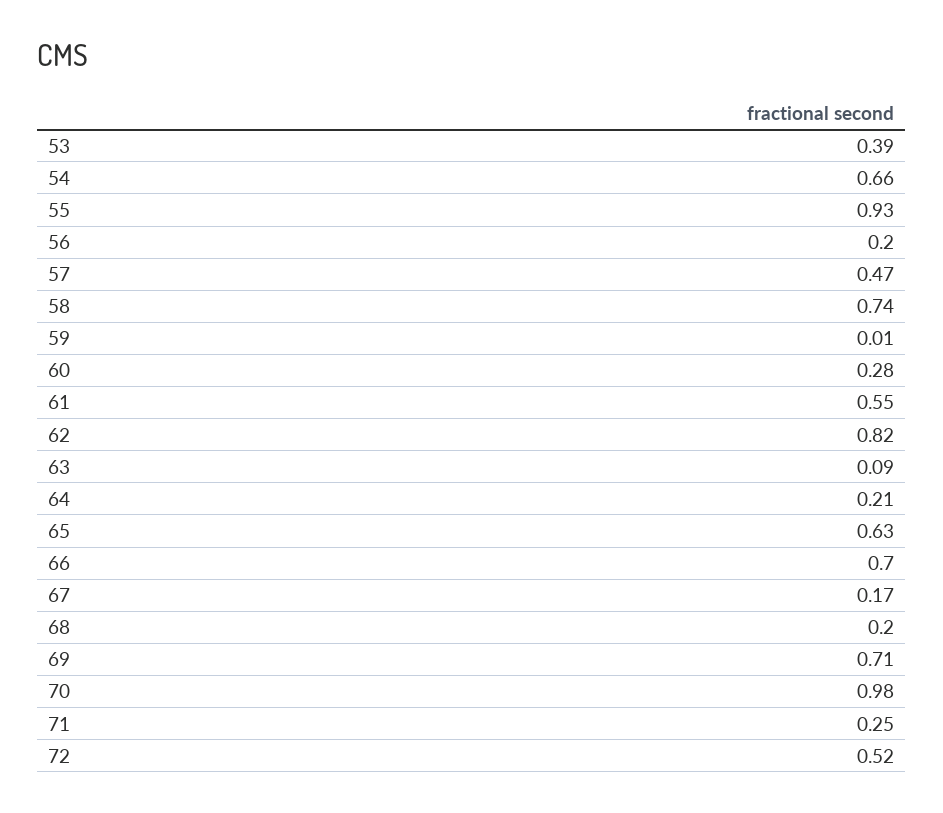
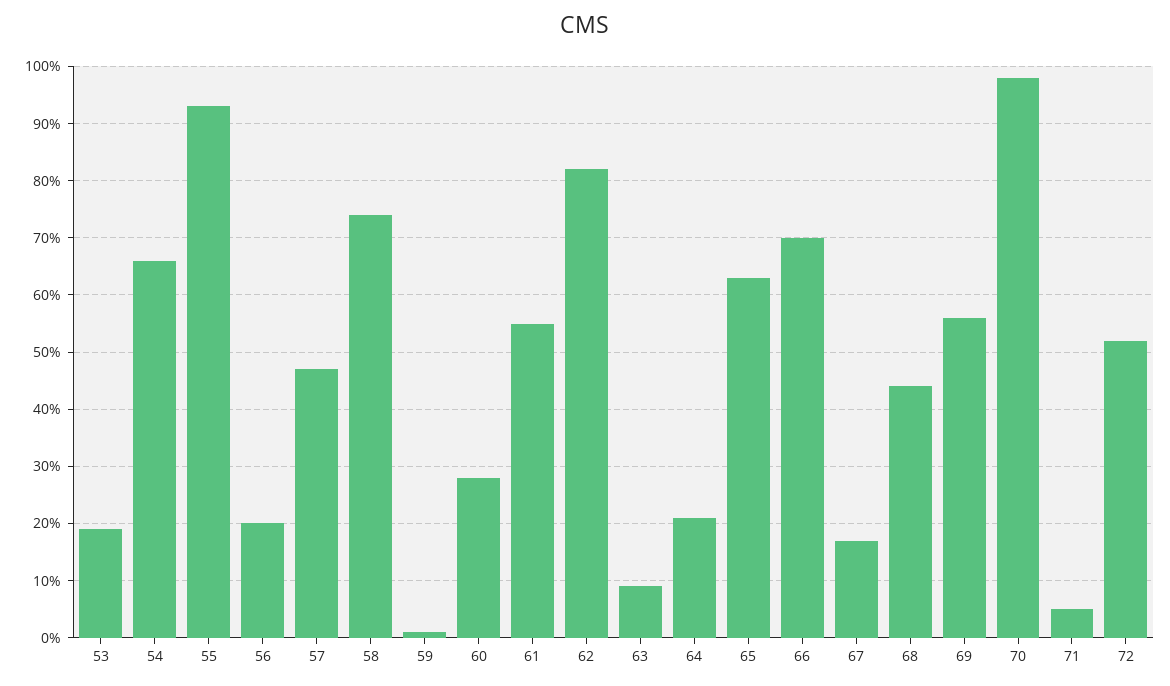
53: 0.39 -> 0.2
68: 0.2 -> 0.45
69: 0.71 -> 0.55
71: 0.25 -> 0.05

